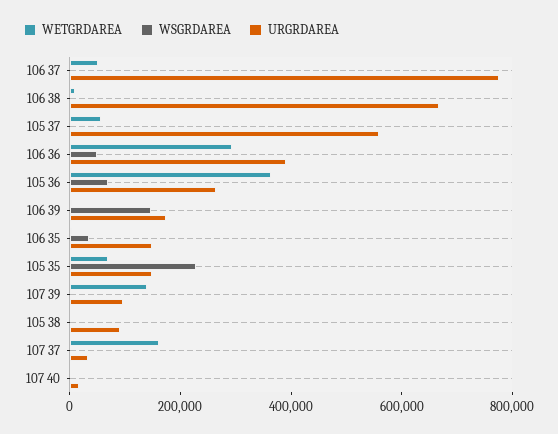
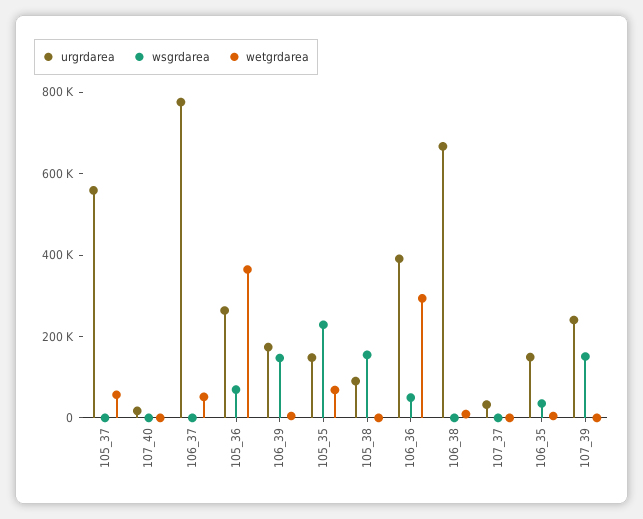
WETGRDAREA, 107 39: 150000 -> 0
WSGRDAREA, 107 39: 0 -> 150000
URGRDAREA, 107 39: 100000 -> 250000
WSGRDAREA, 105 38: 0 -> 150000
WETGRDAREA, 107 37: 150000 -> 0

